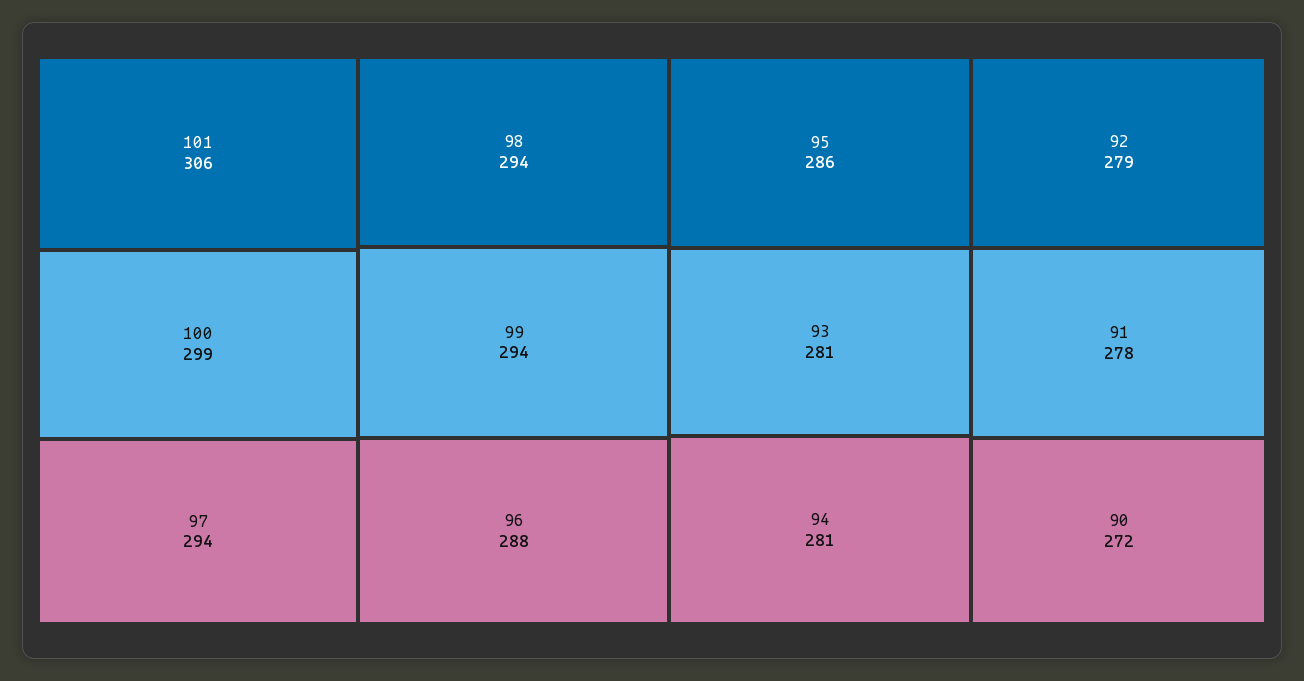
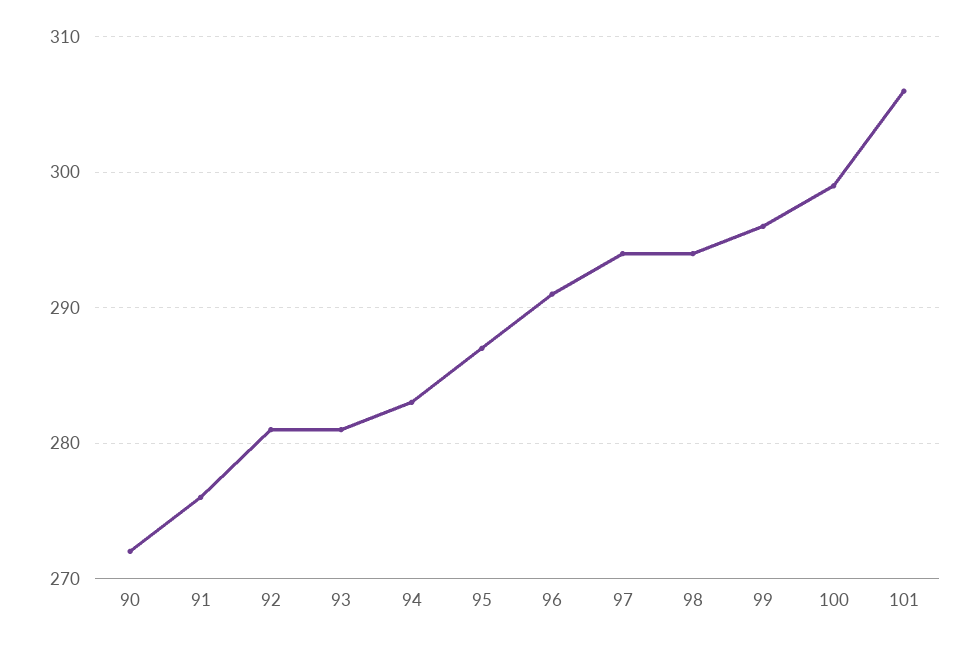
99: 294 -> 296
96: 288 -> 291
95: 286 -> 287
94: 281 -> 283
92: 279 -> 281
91: 278 -> 276

